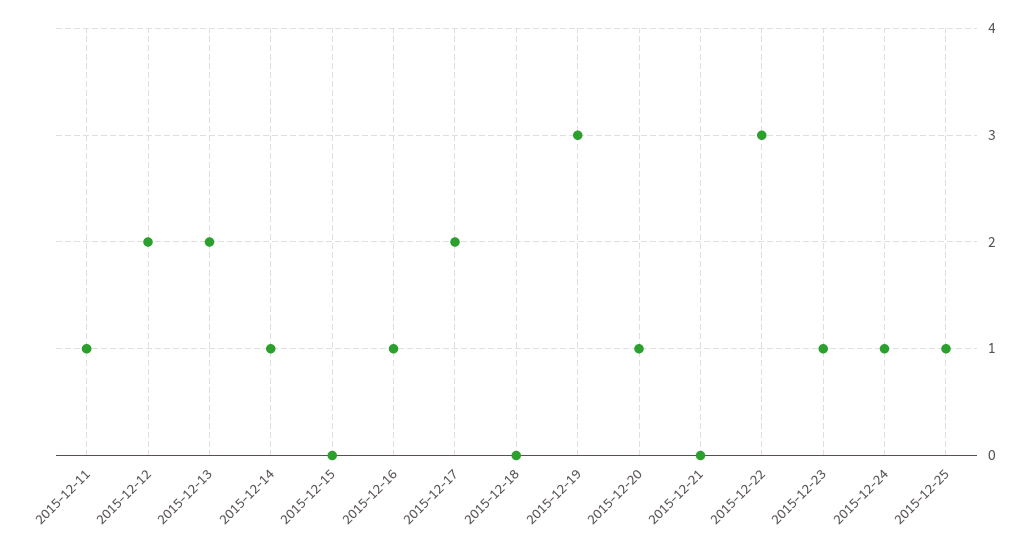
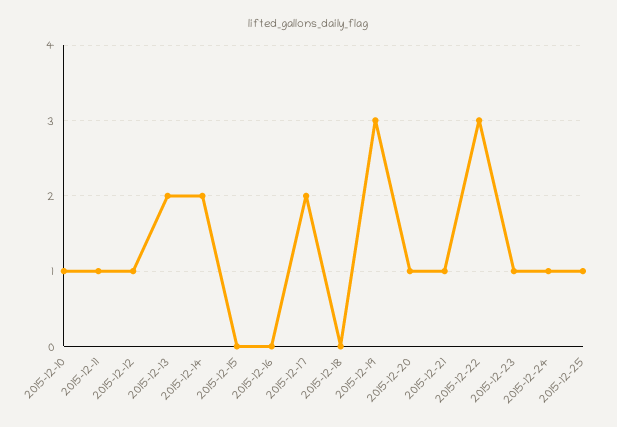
2015-12-12: 2 -> 1
2015-12-14: 1 -> 2
2015-12-16: 1 -> 0
2015-12-21: 0 -> 1
2015-12-10: none -> 1

